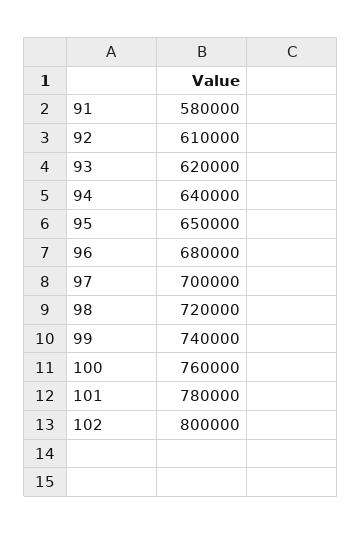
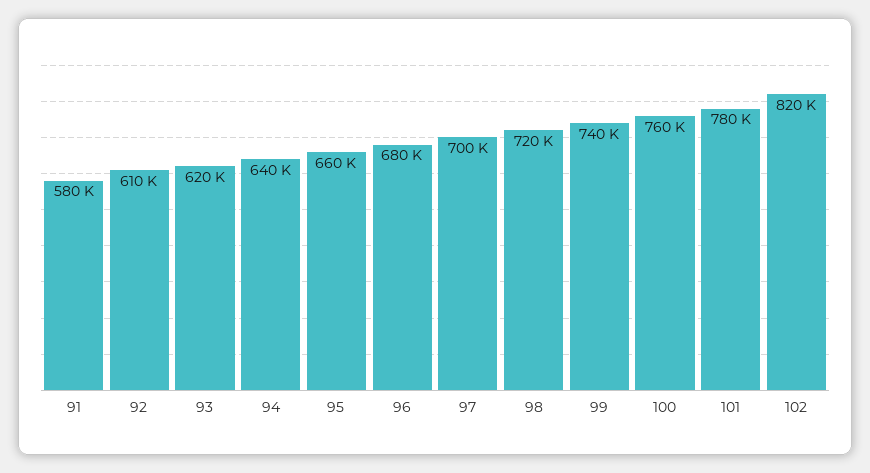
95: 650000 -> 660000
102: 800000 -> 820000

